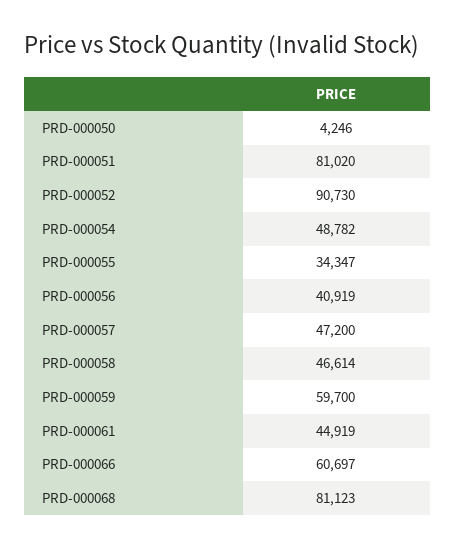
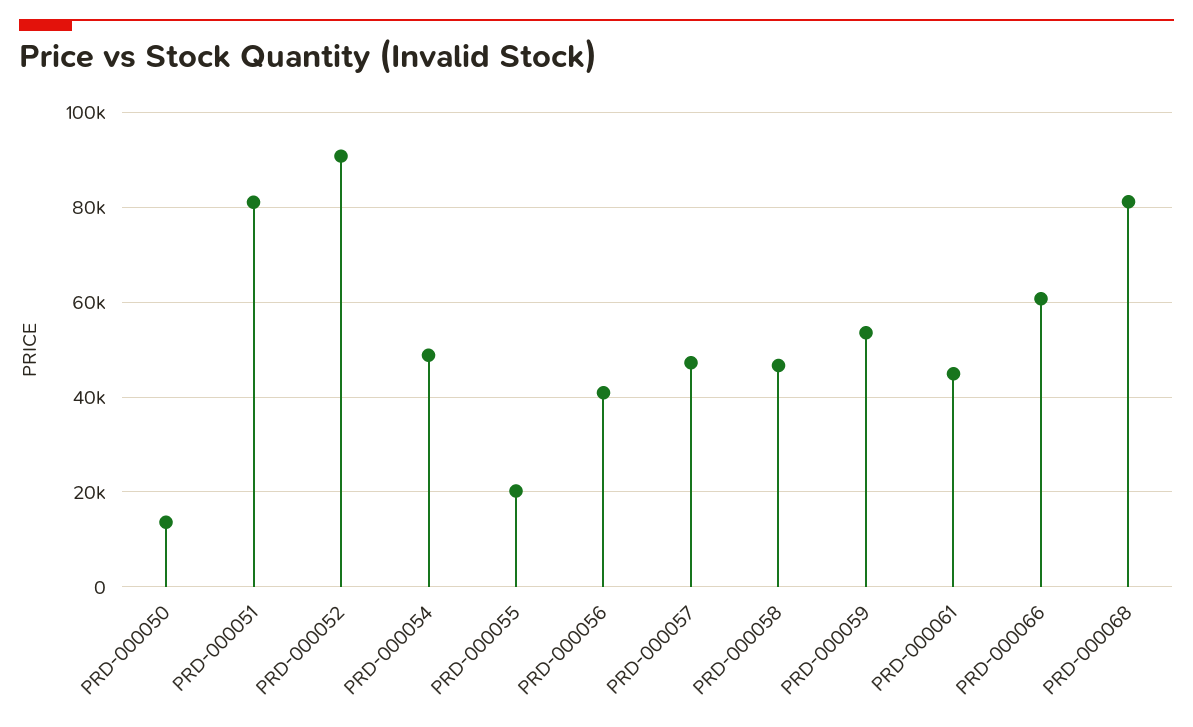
PRD-000050: 4246 -> 14000
PRD-000055: 34347 -> 20000
PRD-000059: 59700 -> 54000

